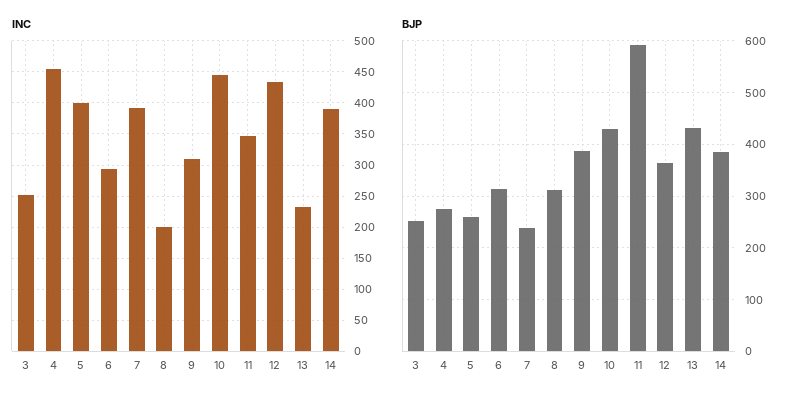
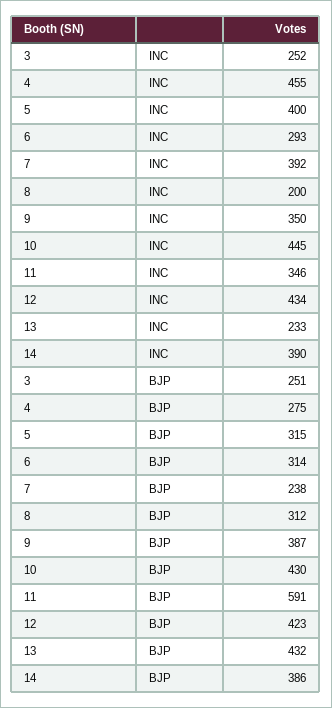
INC, 9: 310 -> 350
BJP, 5: 260 -> 315
BJP, 12: 360 -> 423

